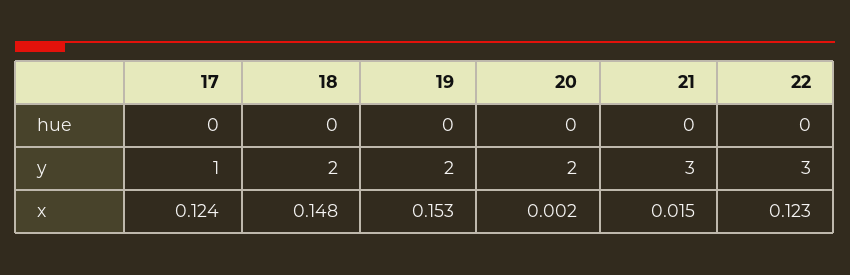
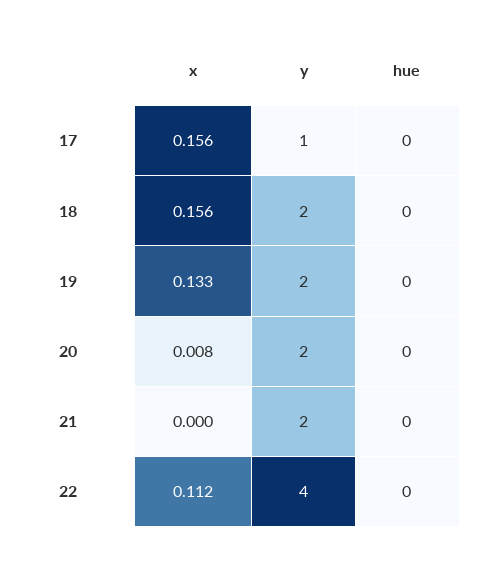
21, y: 3 -> 2
22, y: 3 -> 4
17, x: 0.124 -> 0.156
18, x: 0.148 -> 0.156
19, x: 0.153 -> 0.133
20, x: 0.002 -> 0.008
21, x: 0.015 -> 0
22, x: 0.123 -> 0.112

